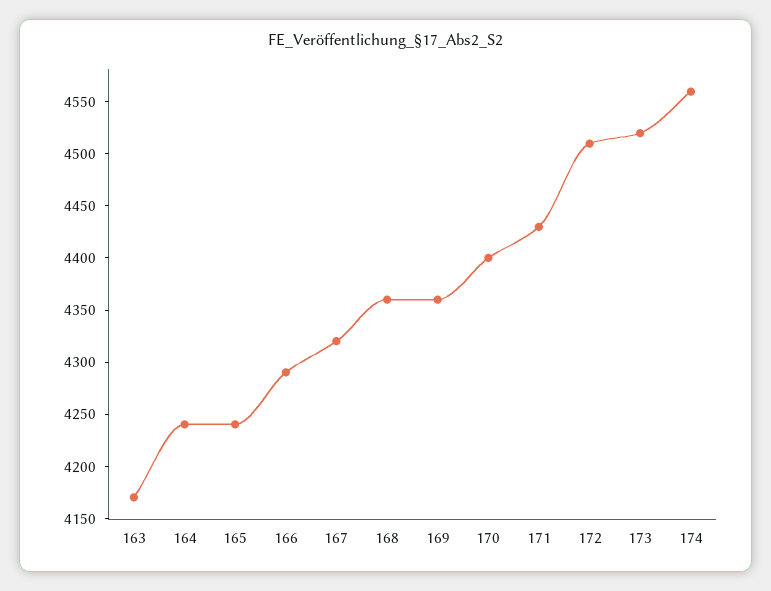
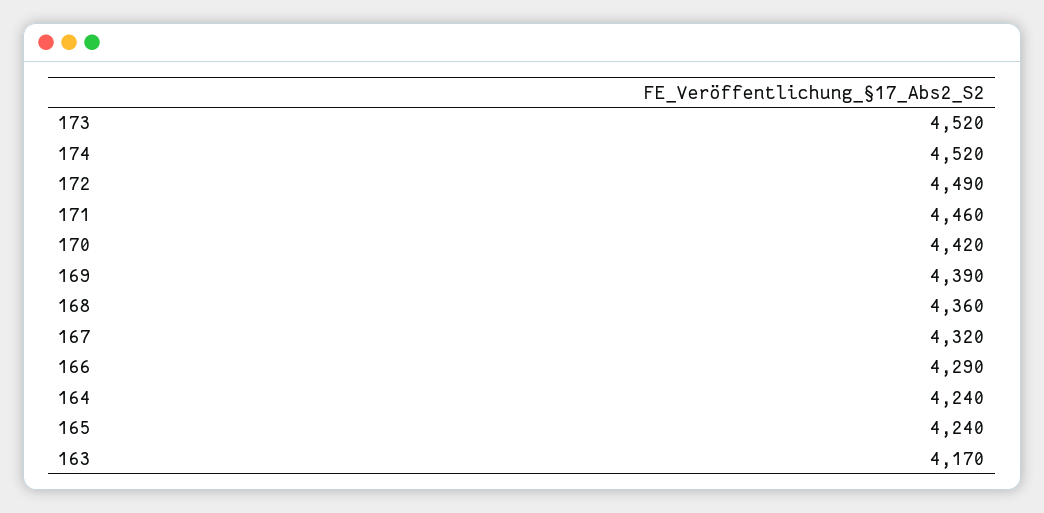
169: 4360 -> 4390
170: 4400 -> 4420
171: 4430 -> 4460
172: 4510 -> 4490
174: 4560 -> 4520

